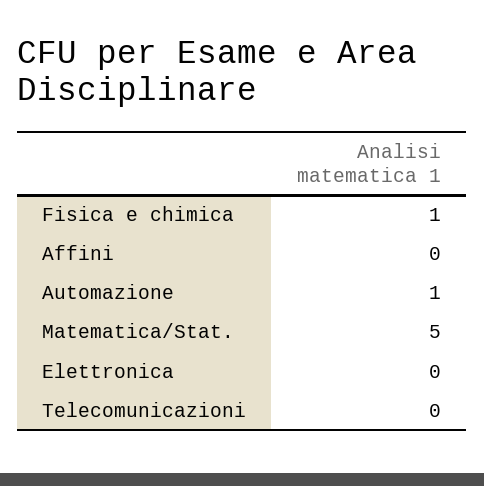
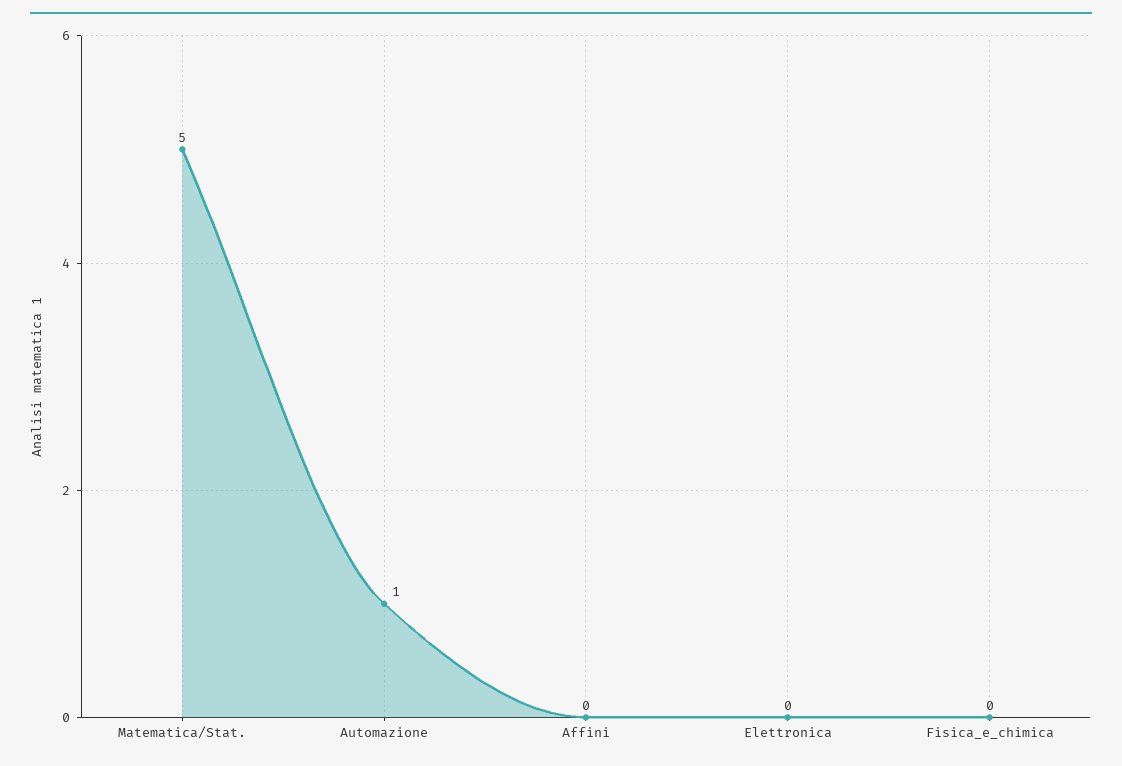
Fisica e chimica: 1 -> 0
Telecomunicazioni: 0 -> none

